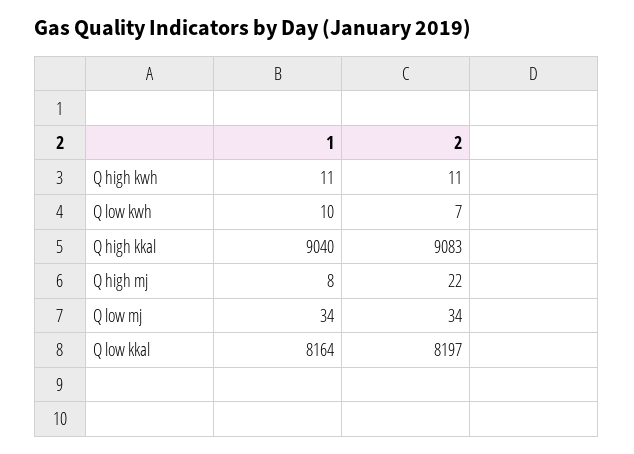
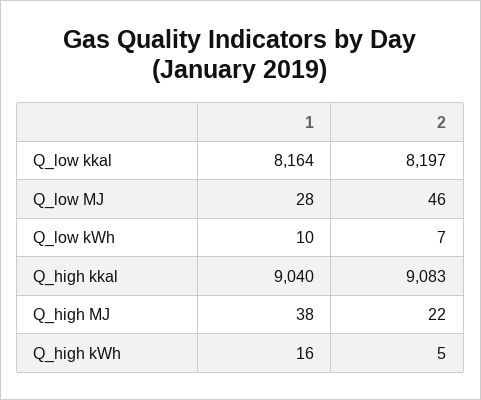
1, Q high kwh: 11 -> 16
2, Q high kwh: 11 -> 5
1, Q high mj: 8 -> 38
1, Q low mj: 34 -> 28
2, Q low mj: 34 -> 46

